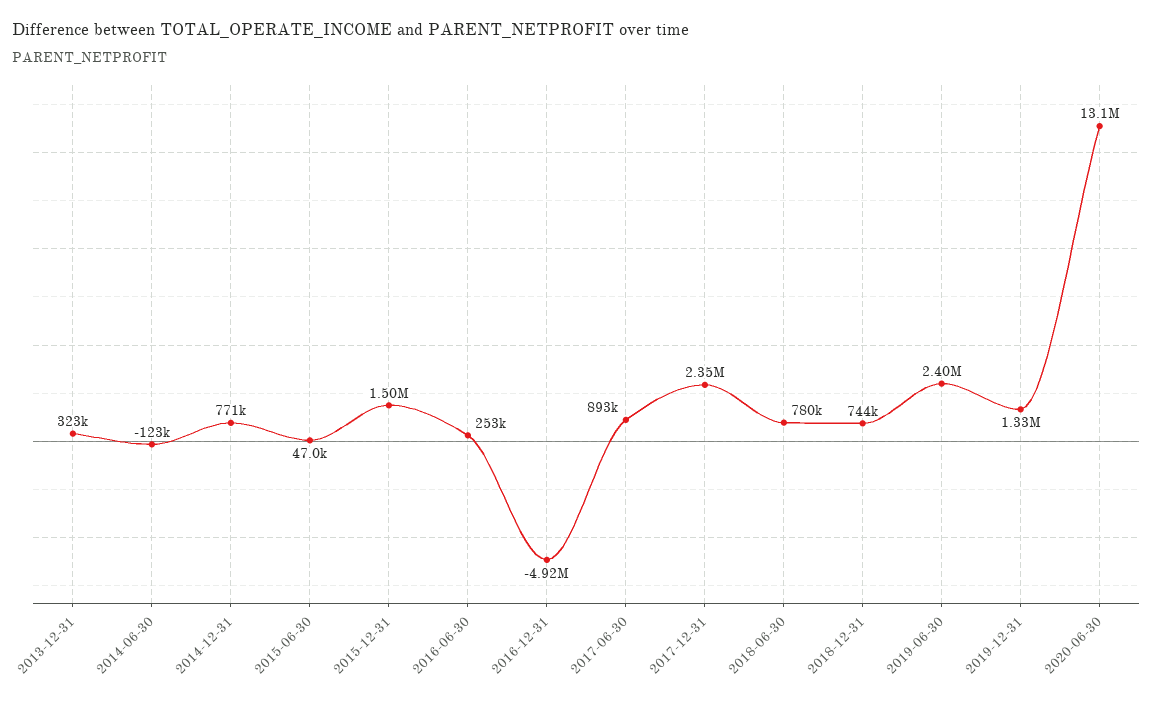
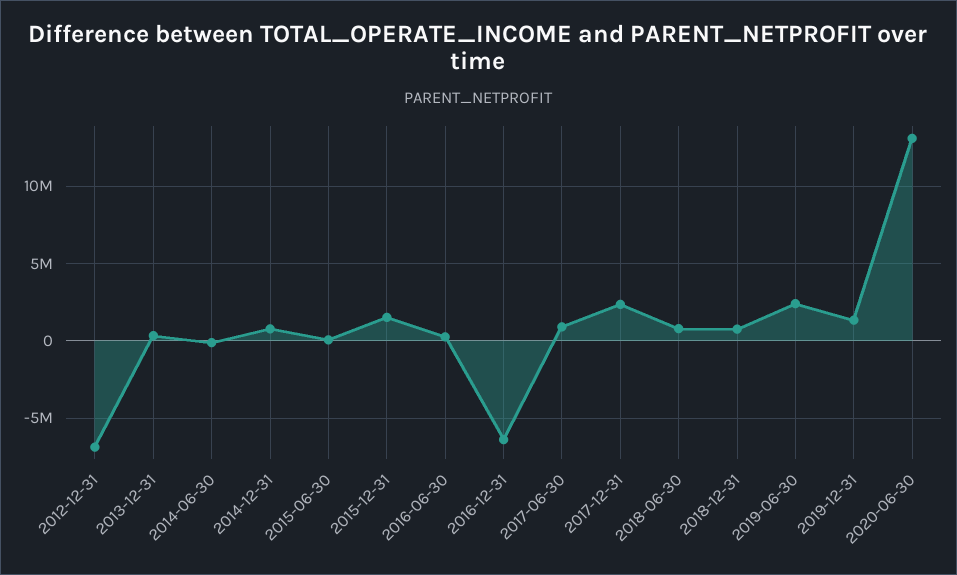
2016-12-31: -4920000 -> -6500000
2012-12-31: none -> -7000000

